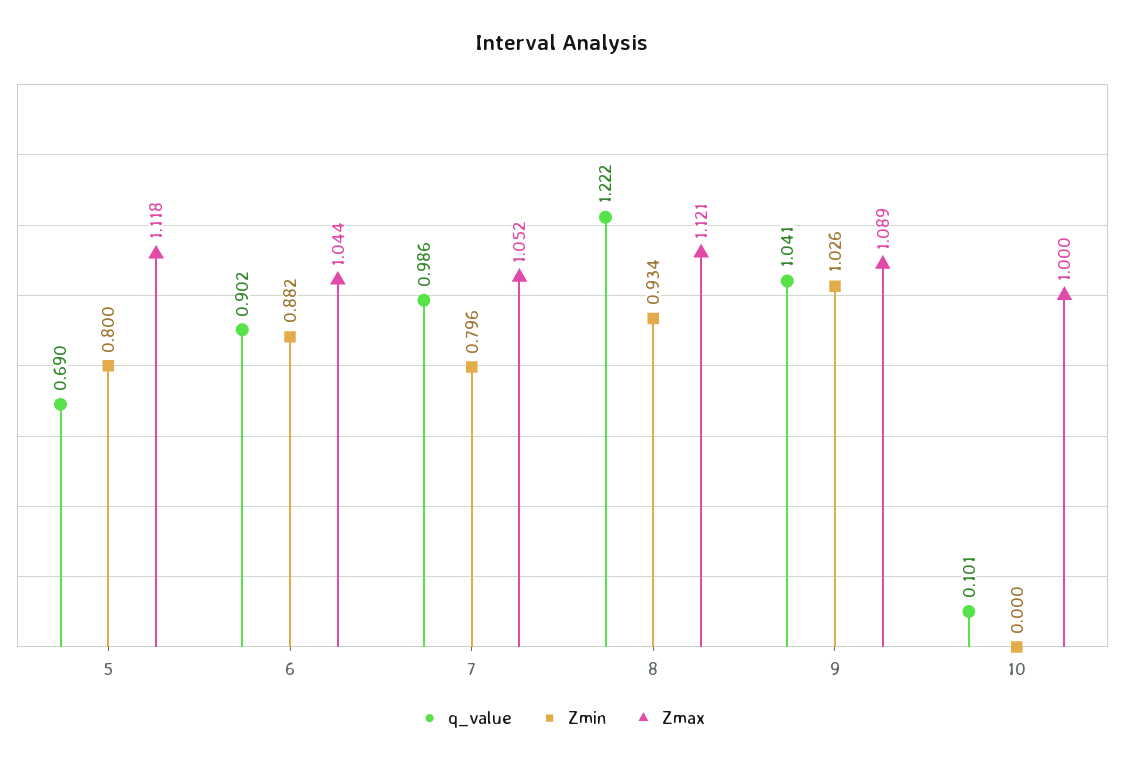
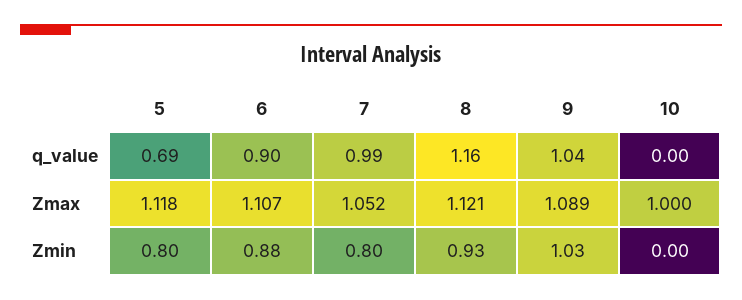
Zmax, 6: 1.044 -> 1.107
q_value, 8: 1.222 -> 1.16
q_value, 10: 0.101 -> 0

